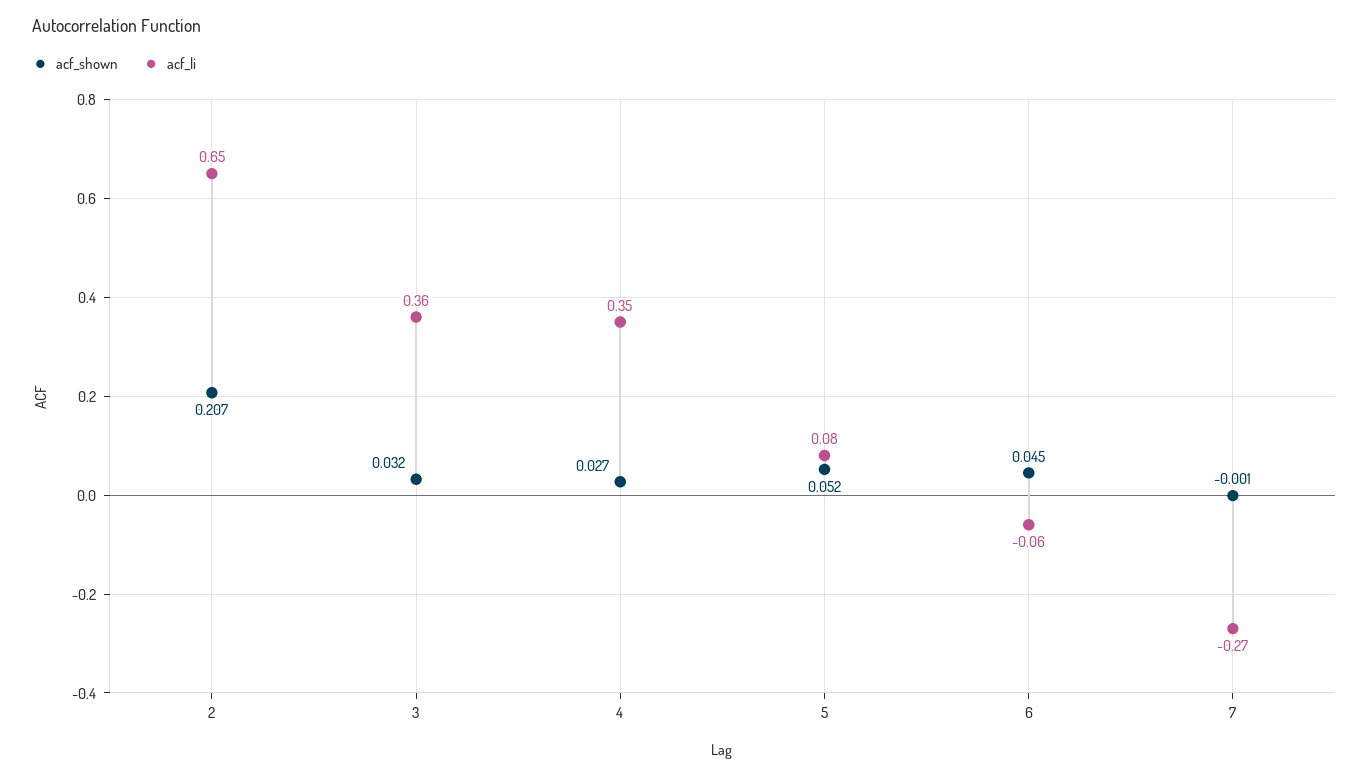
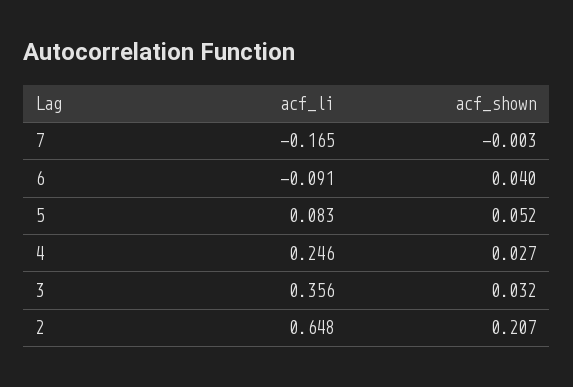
acf_li, 4: 0.35 -> 0.246
acf_shown, 6: 0.045 -> 0.04
acf_li, 6: -0.06 -> -0.091
acf_shown, 7: -0.001 -> -0.003
acf_li, 7: -0.27 -> -0.165

